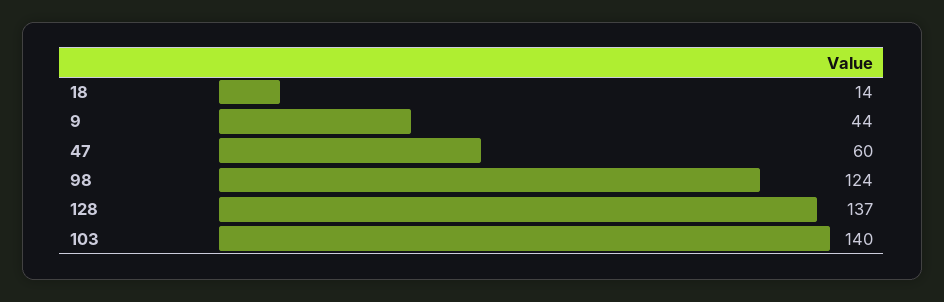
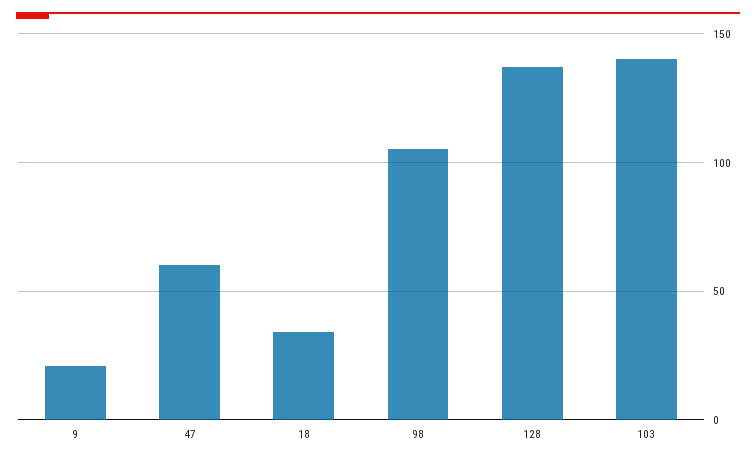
18: 14 -> 35
9: 44 -> 20
98: 124 -> 105

